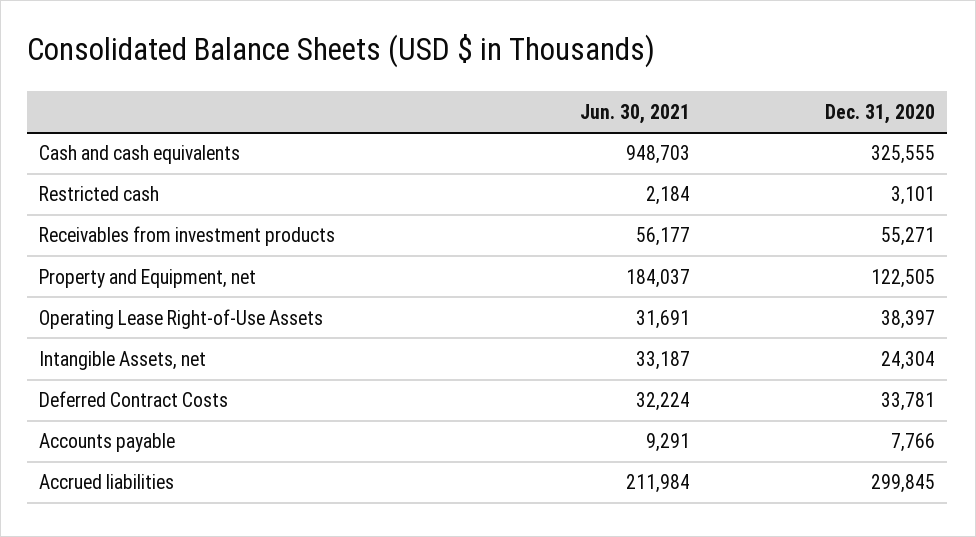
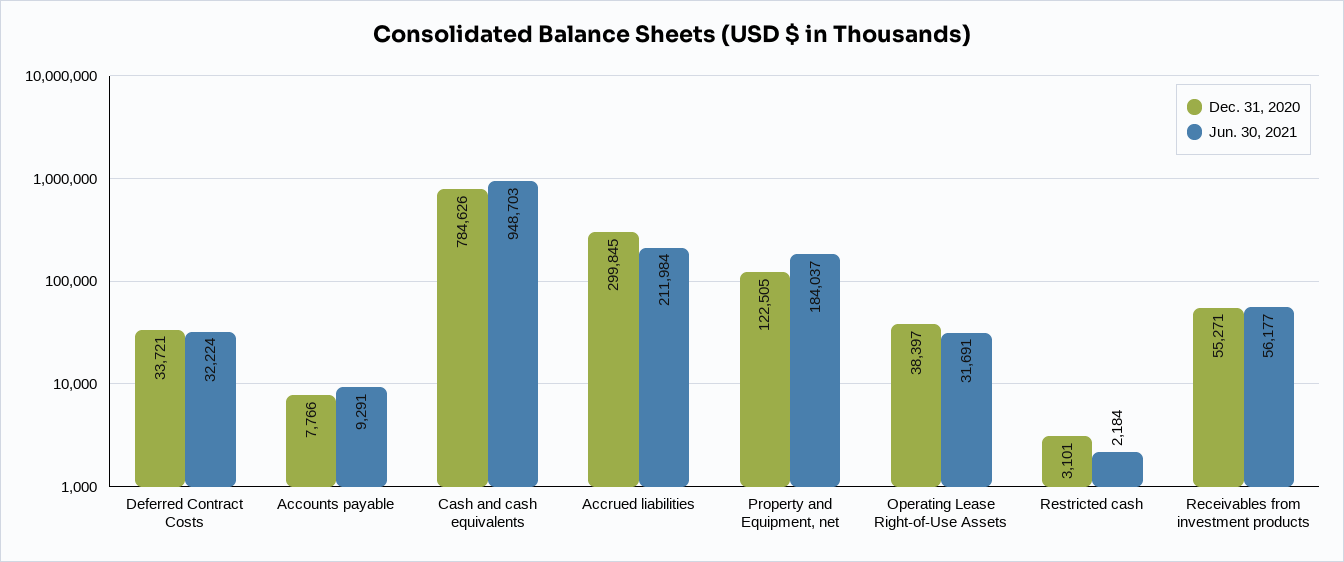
Dec. 31, 2020, Cash and cash equivalents: 325555 -> 784626
Jun. 30, 2021, Intangible Assets, net: 33187 -> none
Dec. 31, 2020, Intangible Assets, net: 24304 -> none
Dec. 31, 2020, Deferred Contract Costs: 33781 -> 33721

